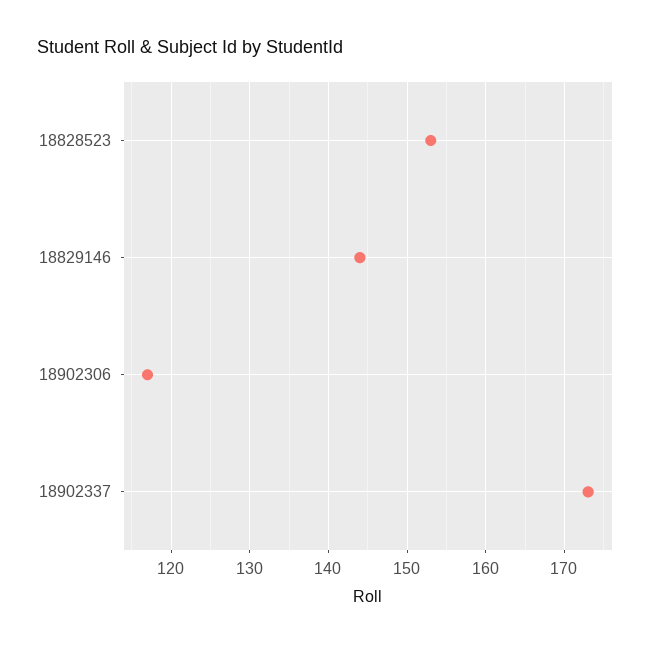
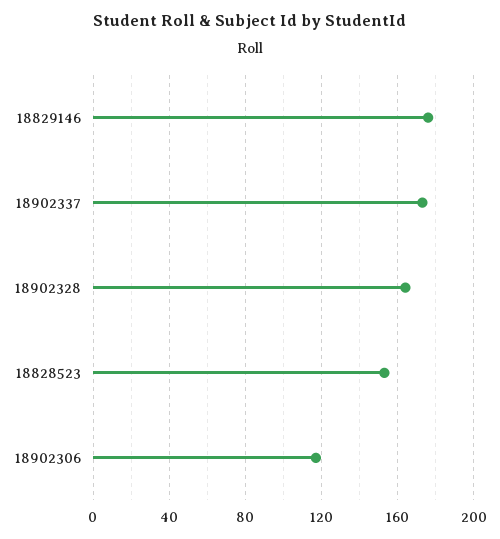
18829146: 144 -> 175
18902328: none -> 165

